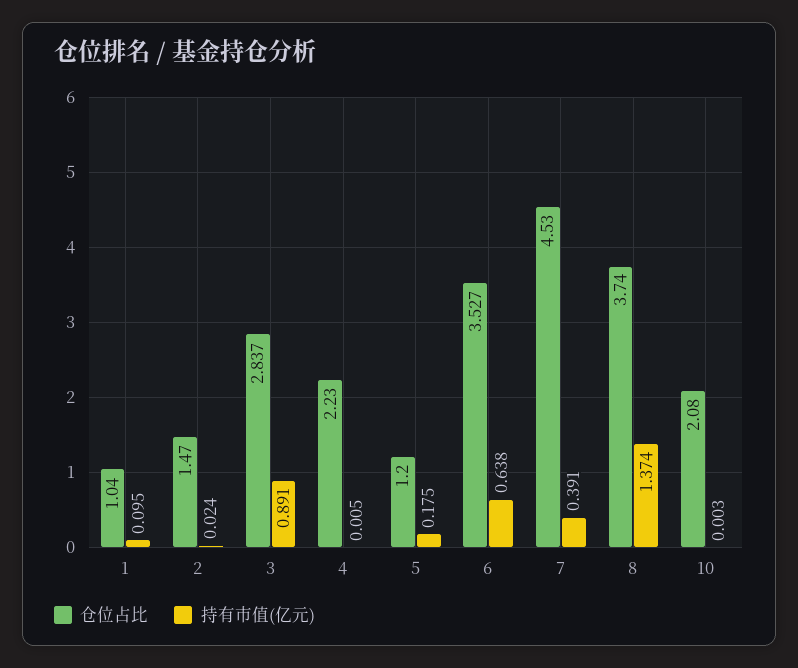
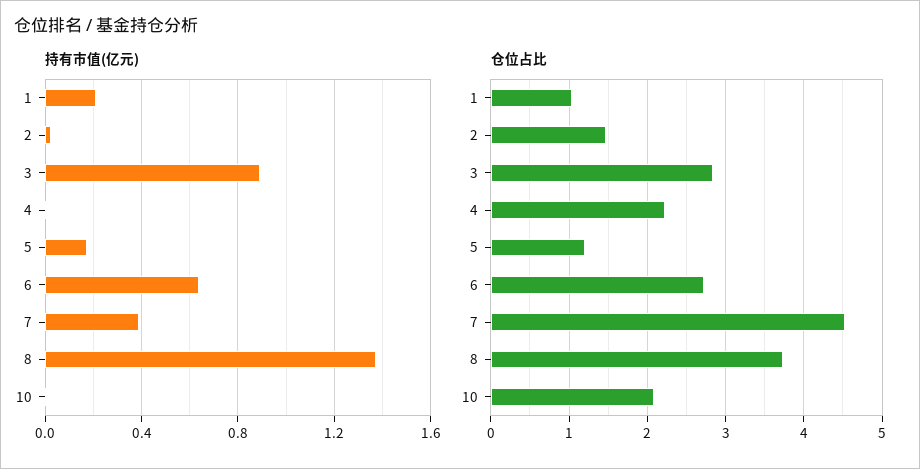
持有市值(亿元), 1: 0.095 -> 0.2
仓位占比, 6: 3.527 -> 2.7

